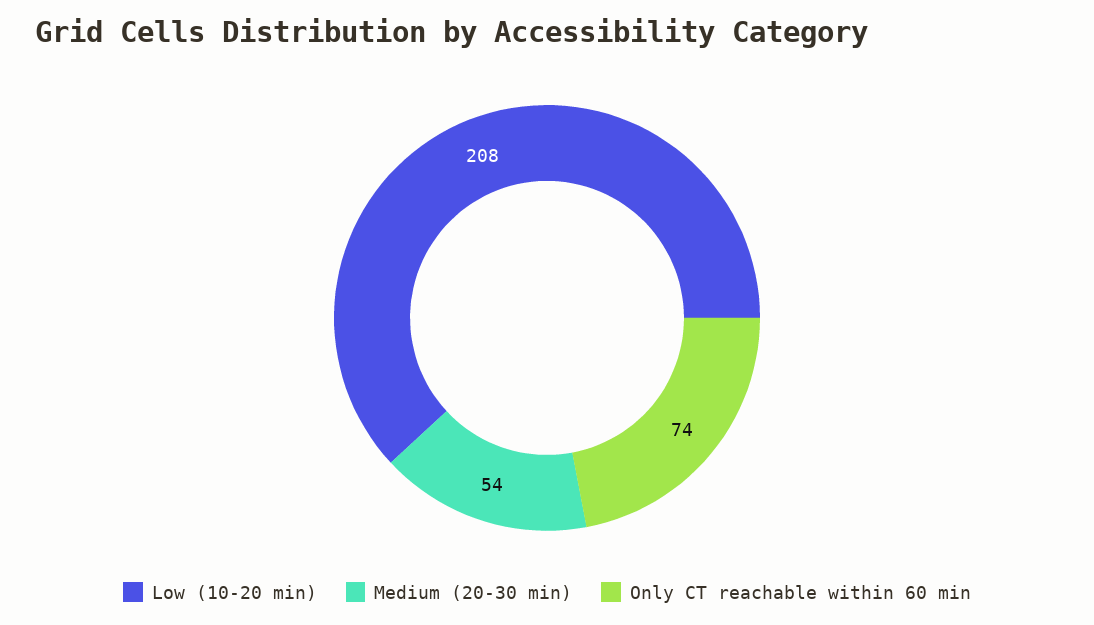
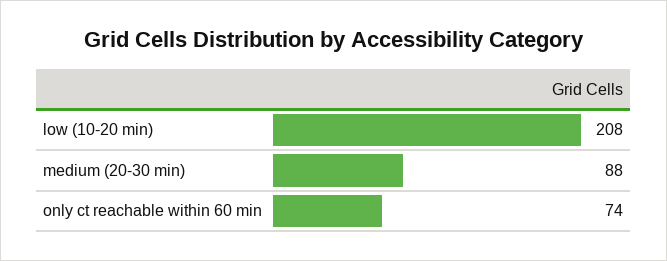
Medium (20-30 min): 54 -> 88

